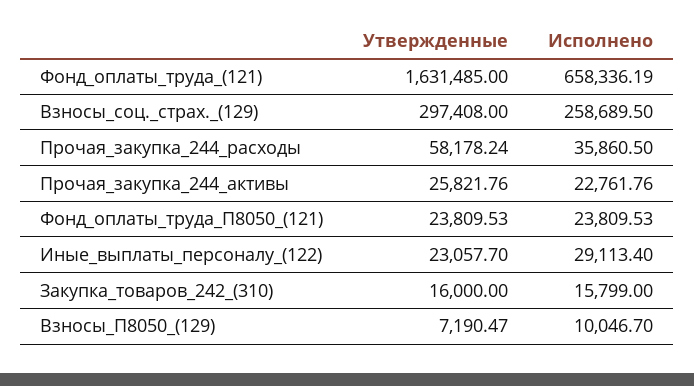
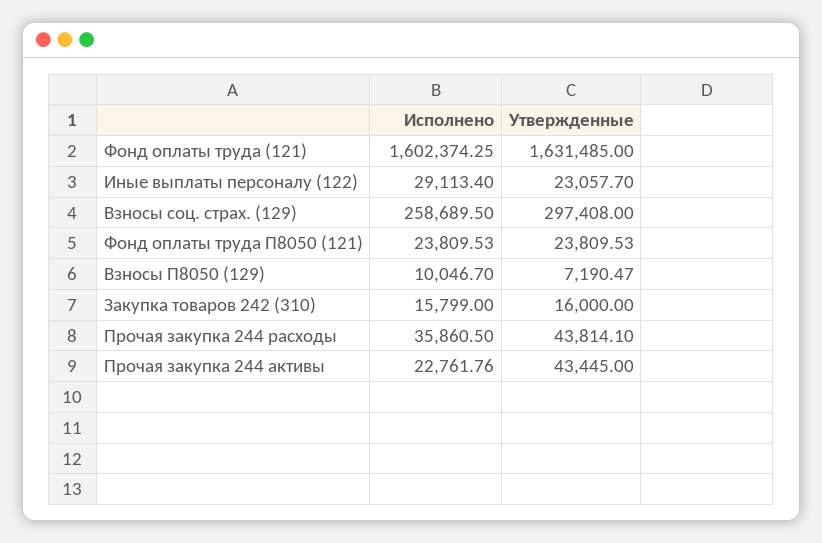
Исполнено, Фонд_оплаты_труда_(121): 658336.19 -> 1602374.25
Утвержденные, Прочая_закупка_244_расходы: 58178.24 -> 43814.1
Утвержденные, Прочая_закупка_244_активы: 25821.76 -> 43445

